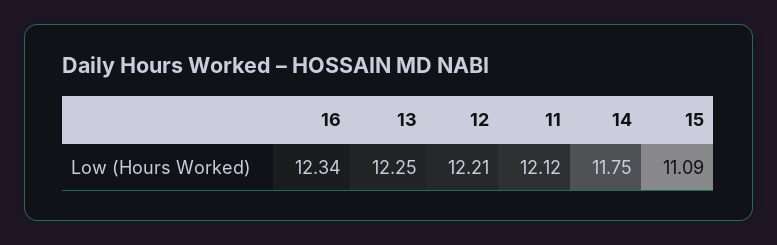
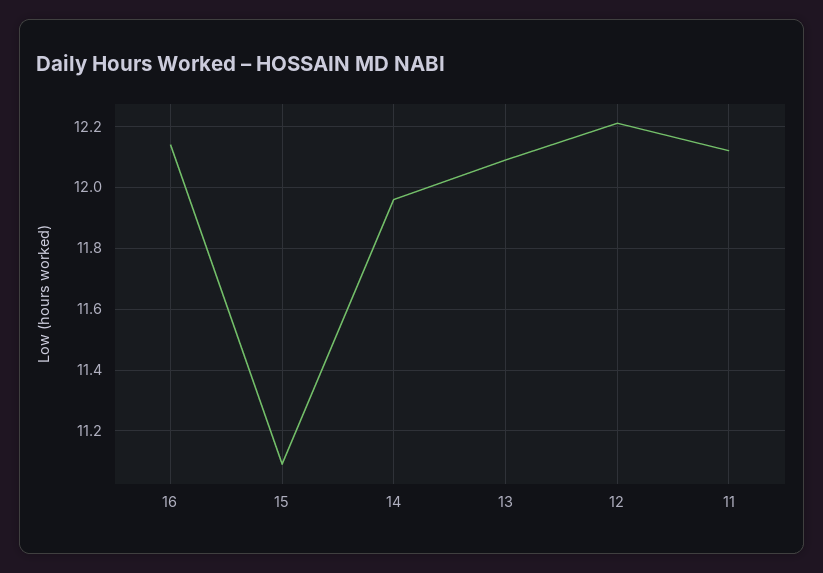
16: 12.34 -> 12.15
13: 12.25 -> 12.1
14: 11.75 -> 11.95

